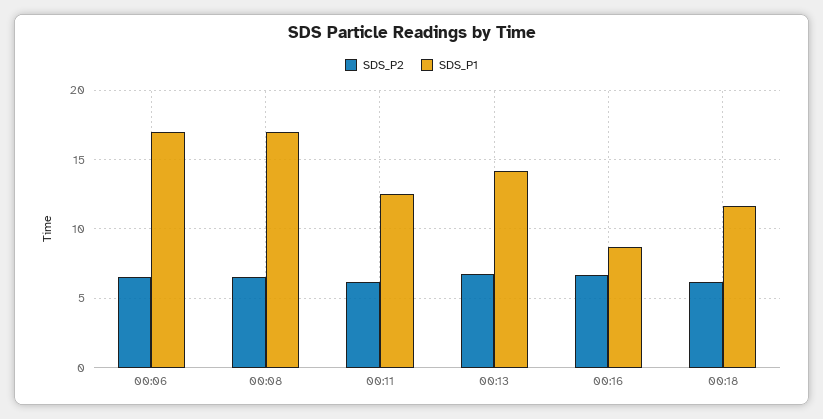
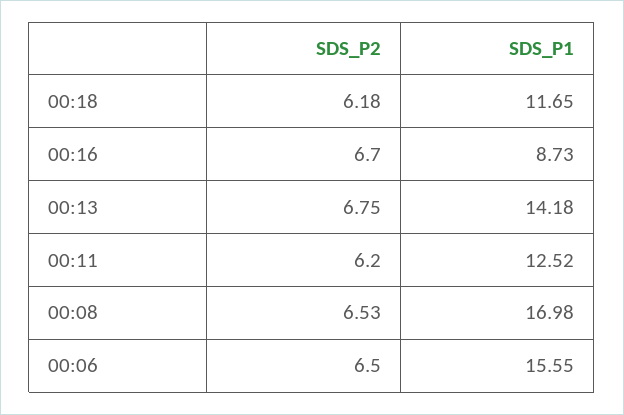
SDS_P1, 00:06: 17 -> 15.55

